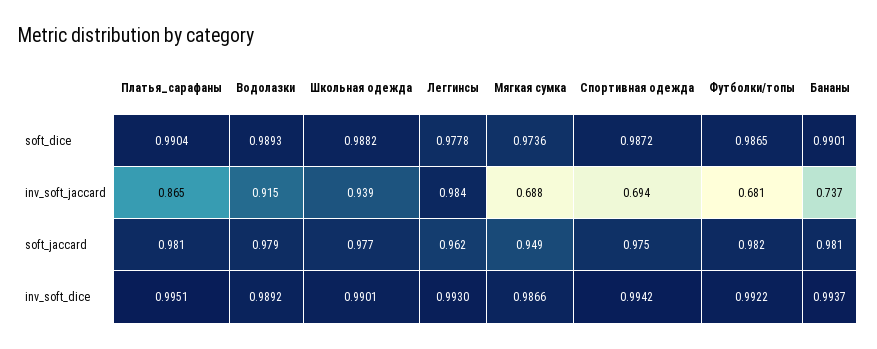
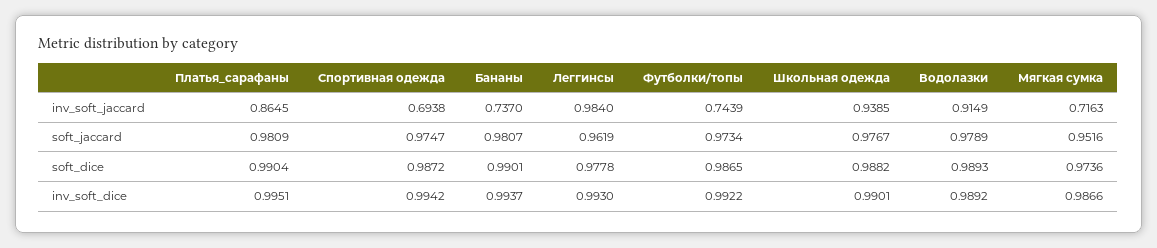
Мягкая сумка, inv_soft_jaccard: 0.688 -> 0.7163
Футболки/топы, inv_soft_jaccard: 0.681 -> 0.7439
Мягкая сумка, soft_jaccard: 0.949 -> 0.9516
Футболки/топы, soft_jaccard: 0.982 -> 0.9734

